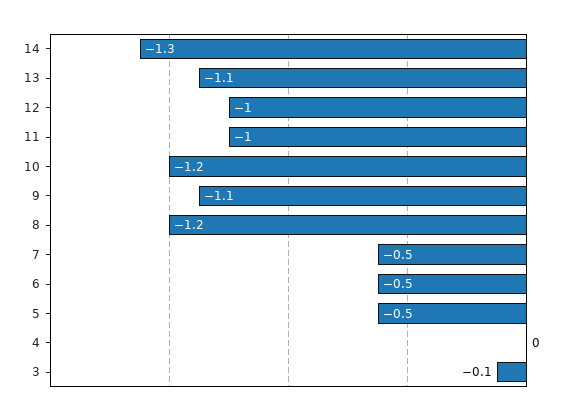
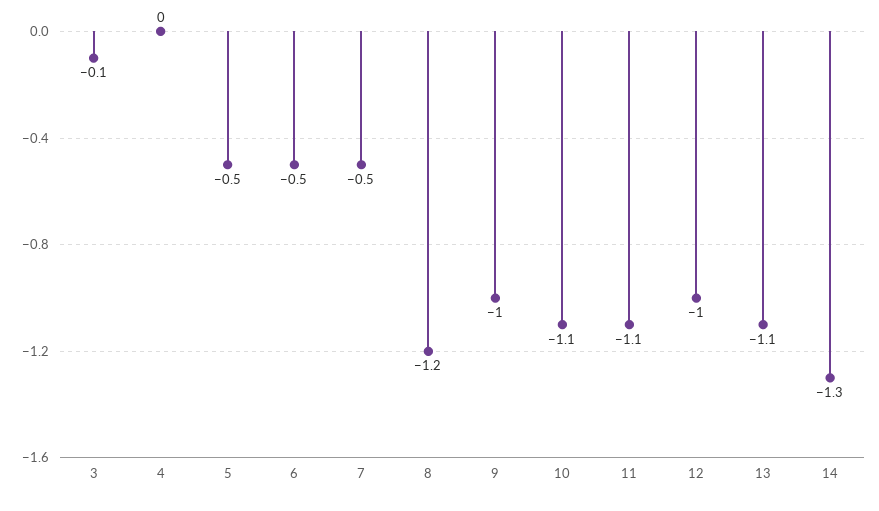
11: -1 -> -1.1
10: -1.2 -> -1.1
9: -1.1 -> -1

